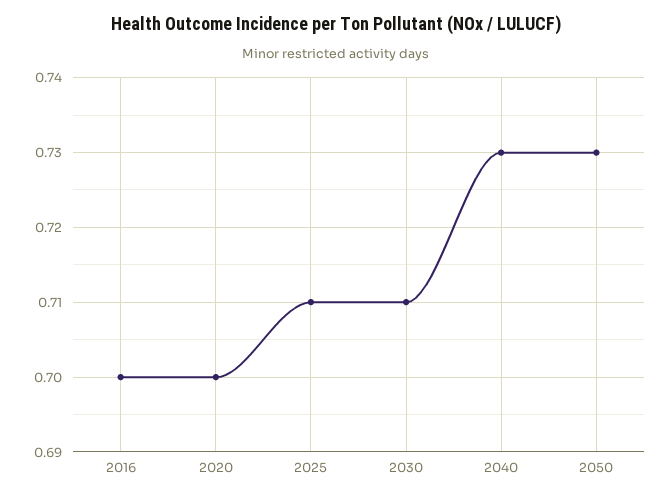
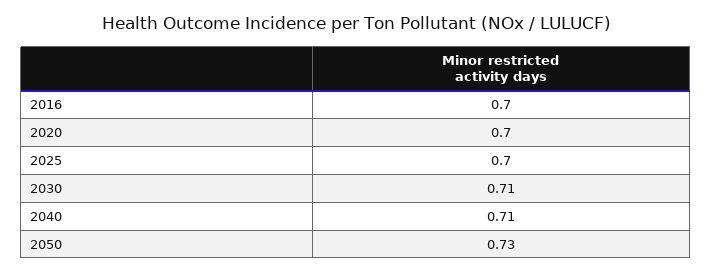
2025: 0.71 -> 0.7
2040: 0.73 -> 0.71

